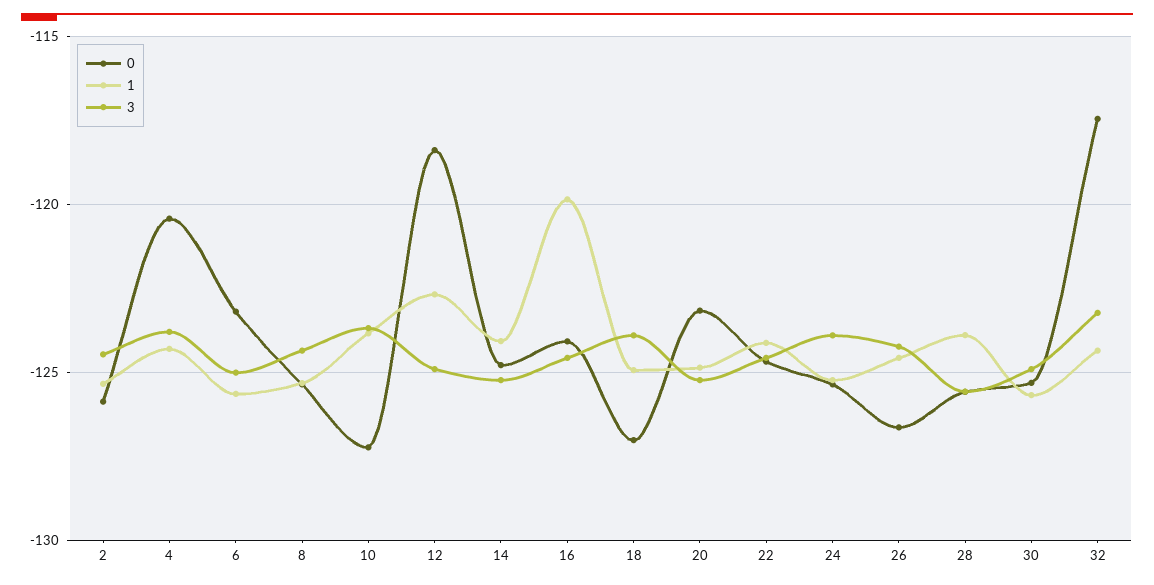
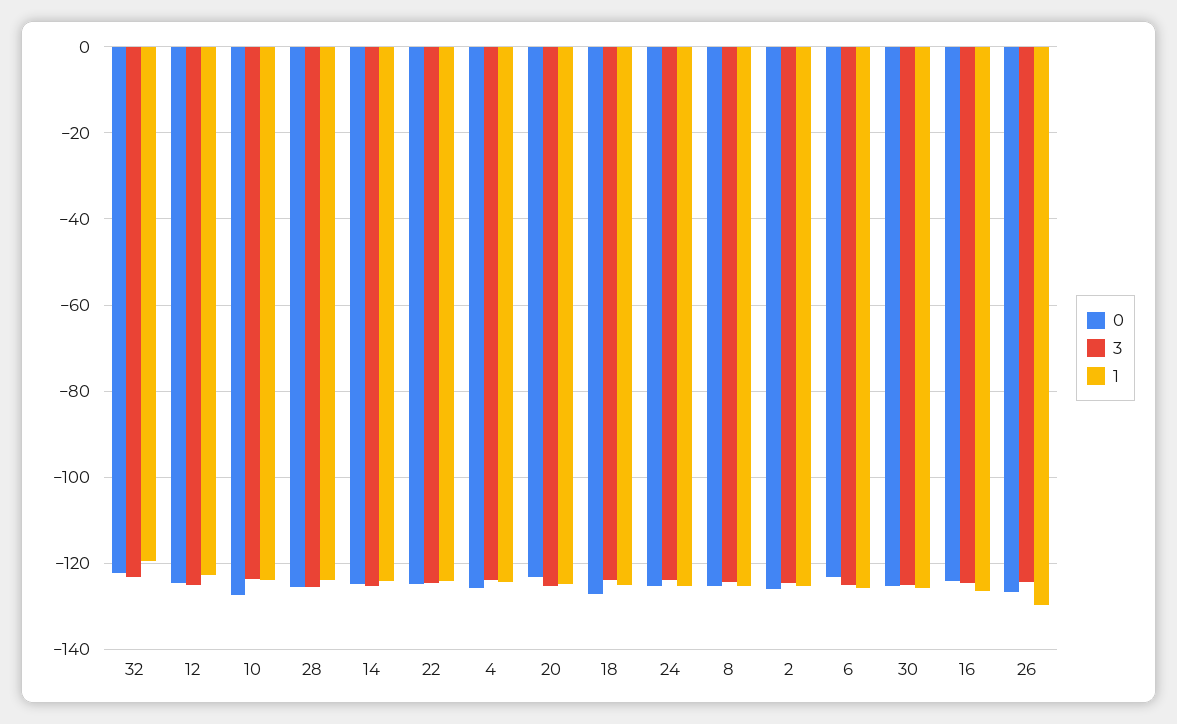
0, 4: -120.5 -> -126
0, 12: -118.5 -> -124
1, 16: -120 -> -126
1, 26: -124.5 -> -130
0, 32: -117.5 -> -122
1, 32: -124.5 -> -120

